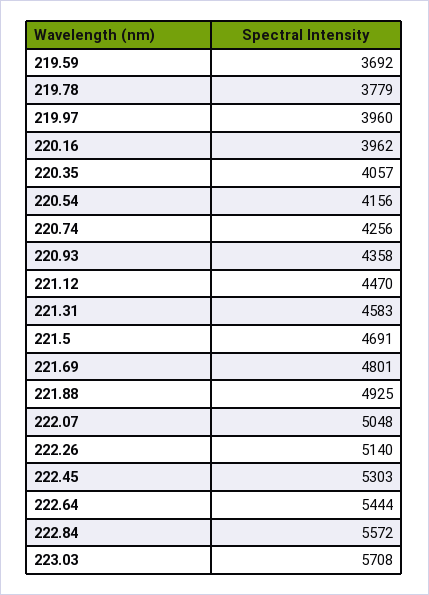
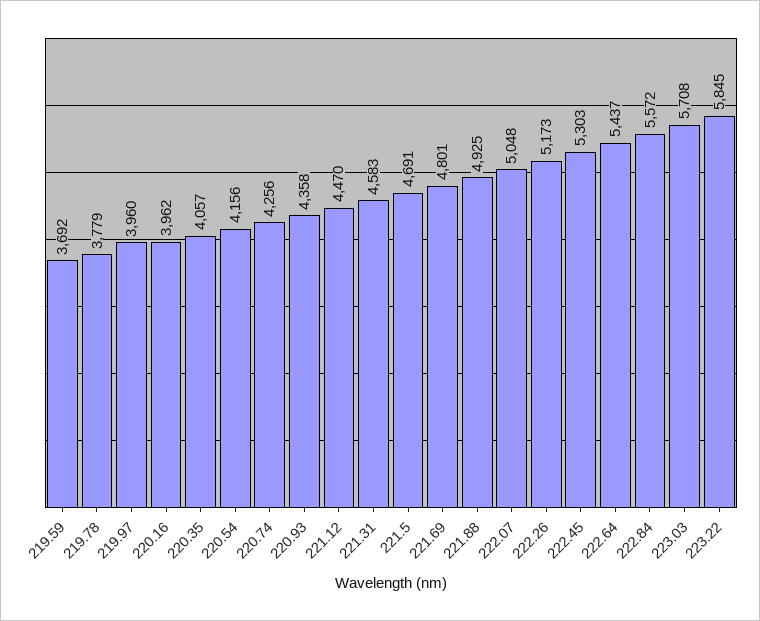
222.26: 5140 -> 5173
222.64: 5444 -> 5437
223.22: none -> 5845

